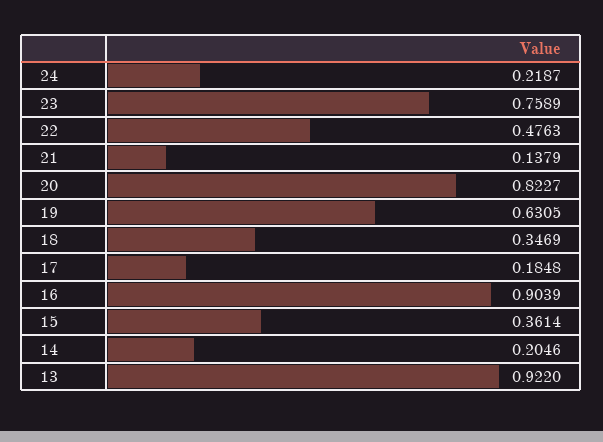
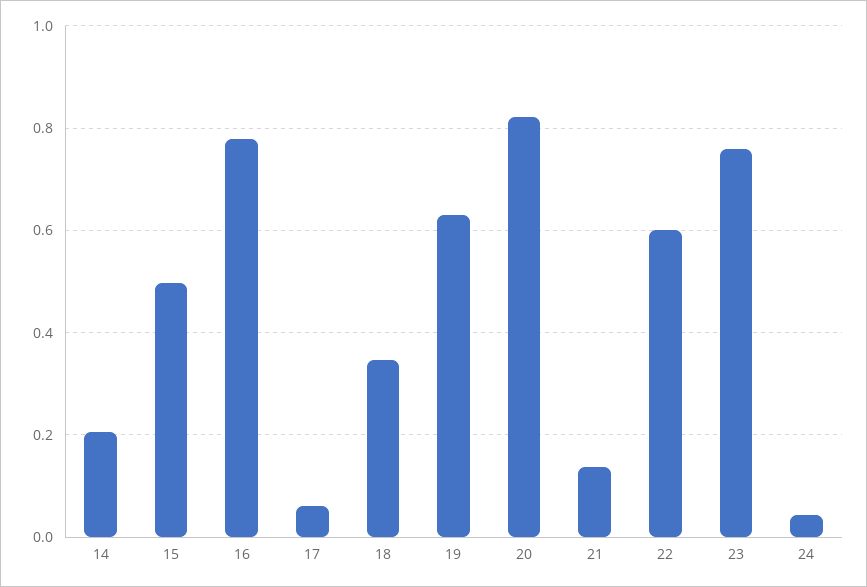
24: 0.2187 -> 0.04
22: 0.4763 -> 0.6
17: 0.1848 -> 0.06
16: 0.9039 -> 0.78
15: 0.3614 -> 0.5
13: 0.922 -> none

